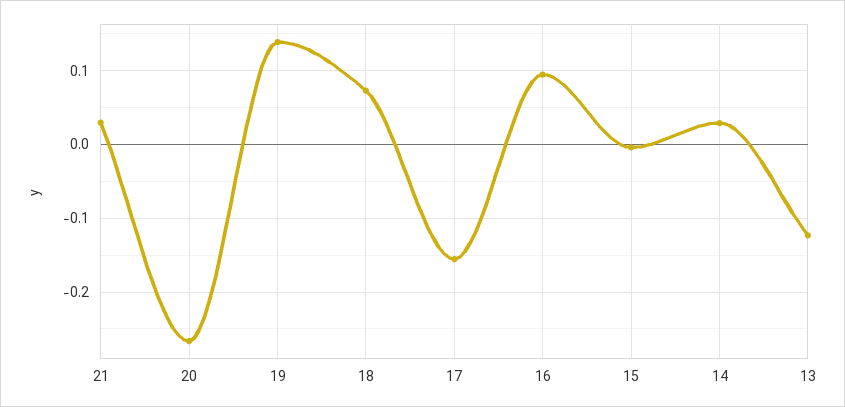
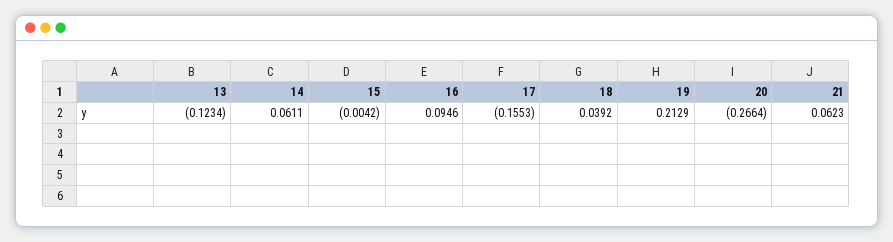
21: 0.03 -> 0.0623
19: 0.14 -> 0.2129
18: 0.07 -> 0.0392
14: 0.03 -> 0.0611

